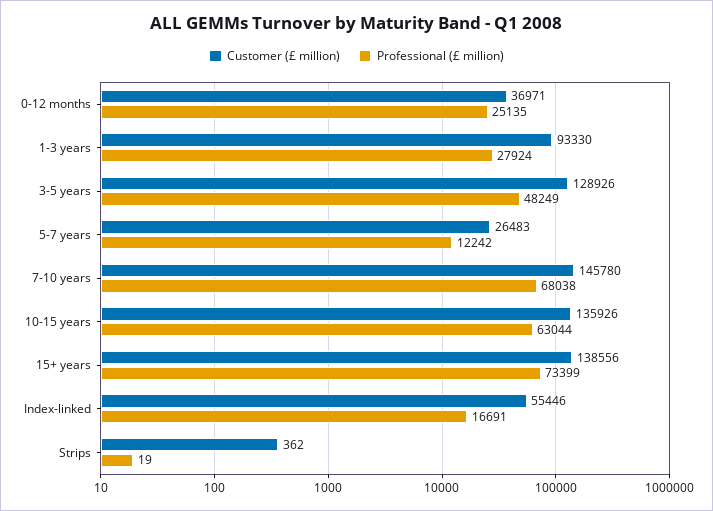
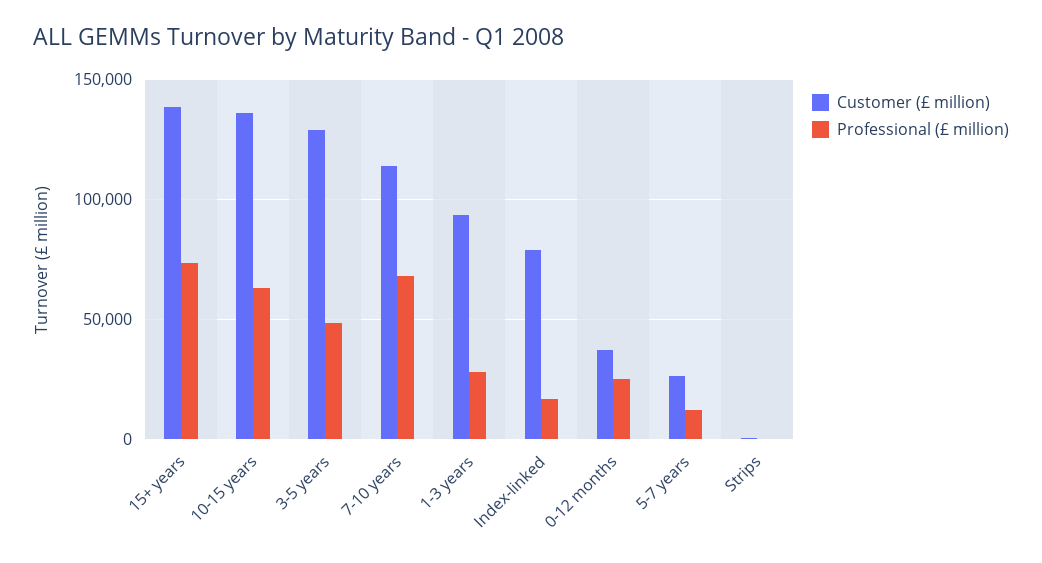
Customer (£ million), 7-10 years: 145780 -> 115000
Customer (£ million), Index-linked: 55446 -> 80000

